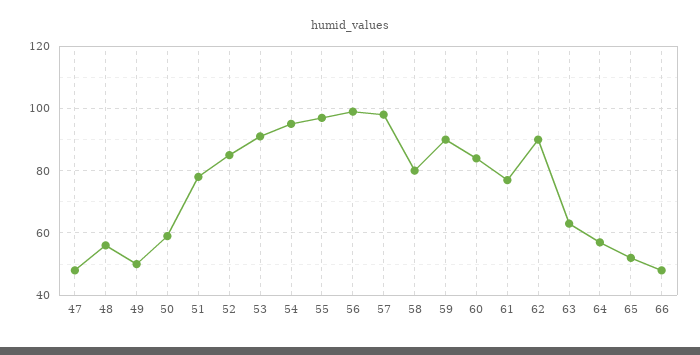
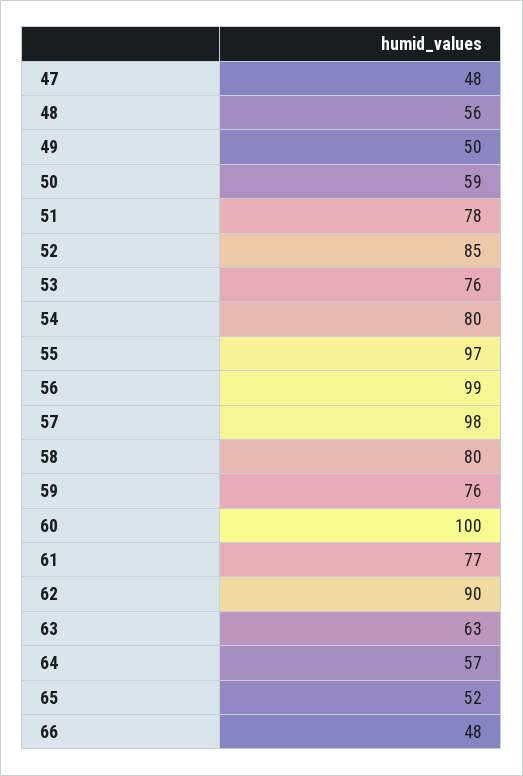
53: 90 -> 76
54: 95 -> 80
59: 90 -> 76
60: 85 -> 100

